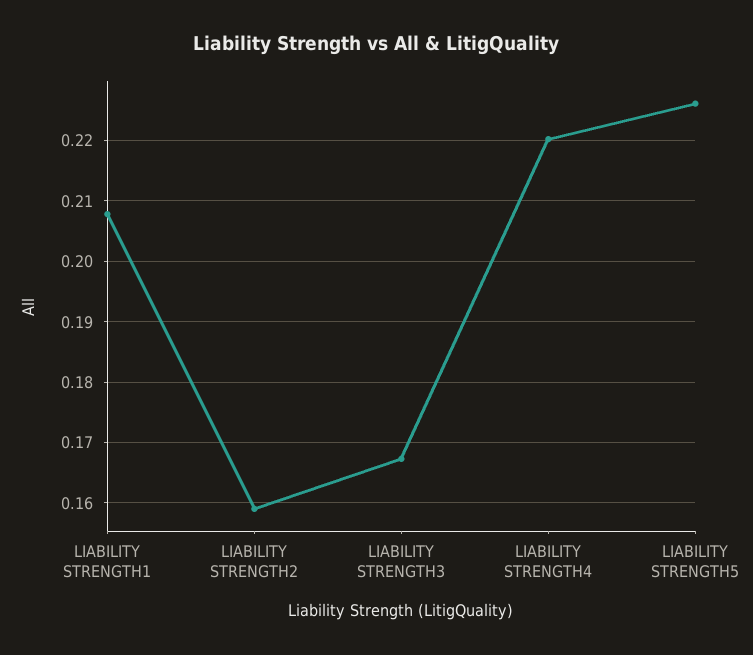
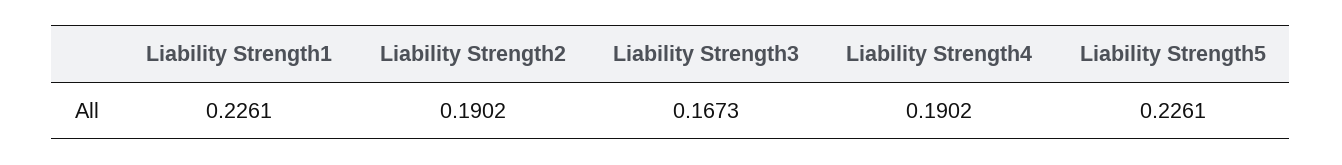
LIABILITY STRENGTH1: 0.208 -> 0.2261
LIABILITY STRENGTH2: 0.159 -> 0.1902
LIABILITY STRENGTH4: 0.22 -> 0.1902

